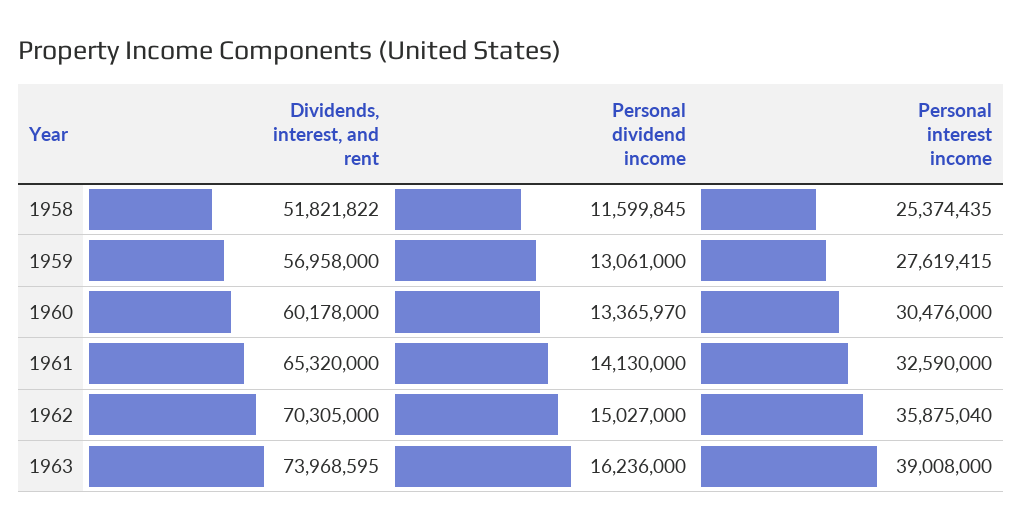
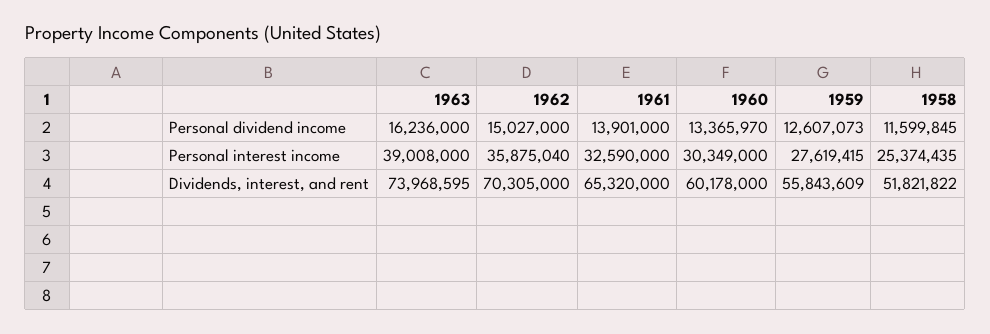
Dividends, interest, and rent, 1959: 56958000 -> 55843609
Personal dividend income, 1959: 13061000 -> 12607073
Personal interest income, 1960: 30476000 -> 30349000
Personal dividend income, 1961: 14130000 -> 13901000

